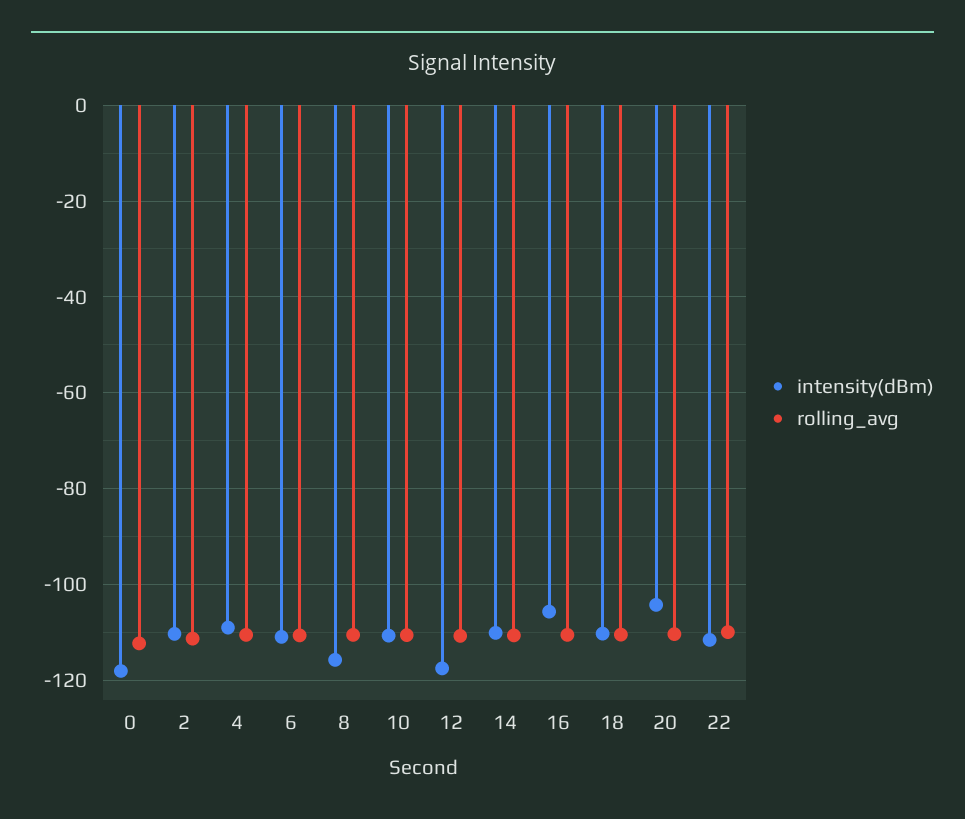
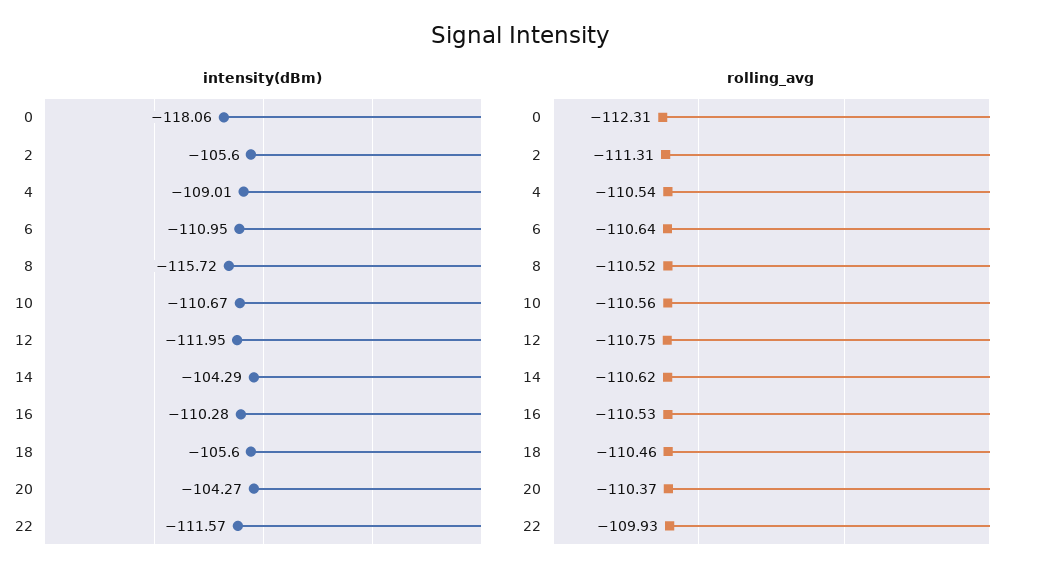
intensity(dBm), 2: -110 -> -105.6
intensity(dBm), 12: -118 -> -111.95
intensity(dBm), 14: -110 -> -104.29
intensity(dBm), 16: -106 -> -110.28
intensity(dBm), 18: -110 -> -105.6

